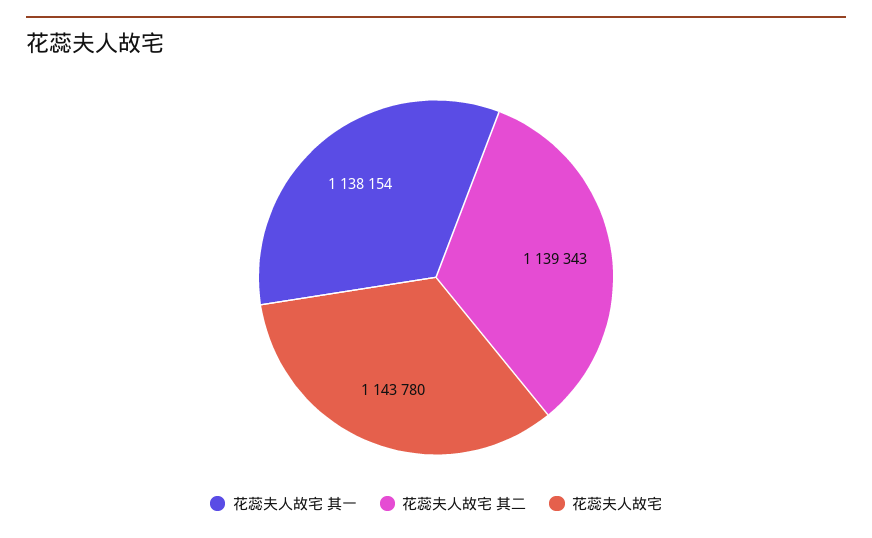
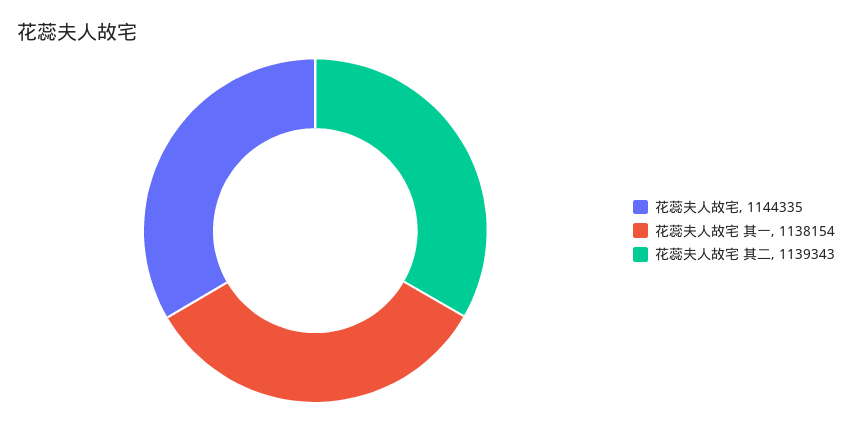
花蕊夫人故宅: 1143780 -> 1144335

